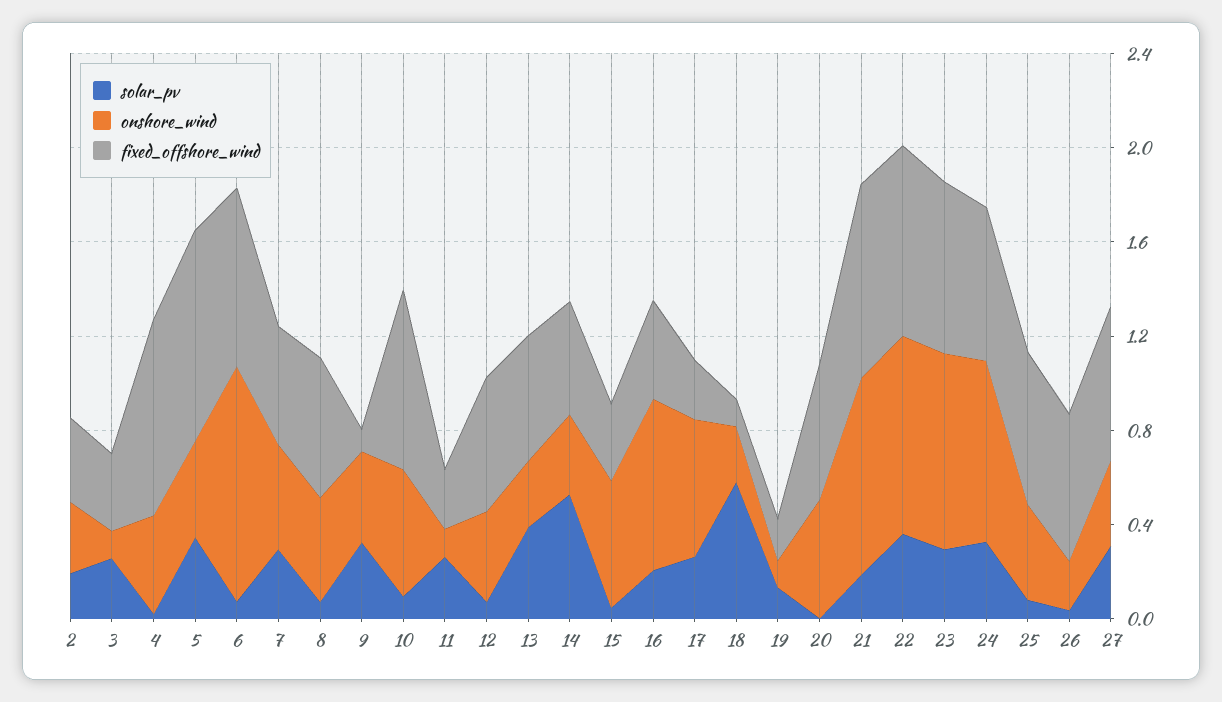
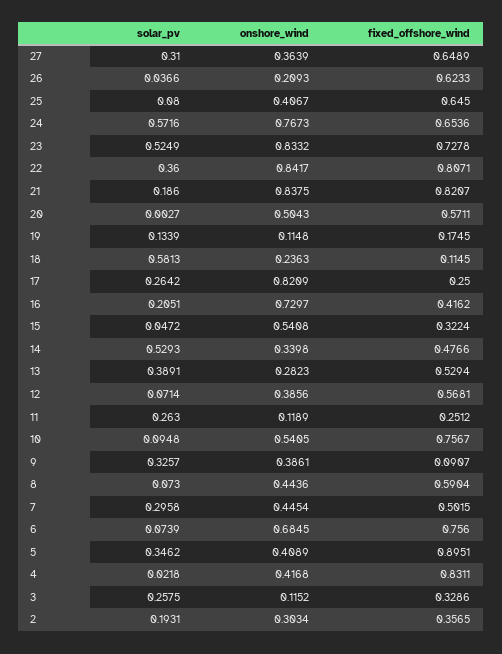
onshore_wind, 6: 1 -> 0.6845
onshore_wind, 17: 0.6 -> 0.8209
solar_pv, 23: 0.3 -> 0.5249
solar_pv, 24: 0.3 -> 0.5716

